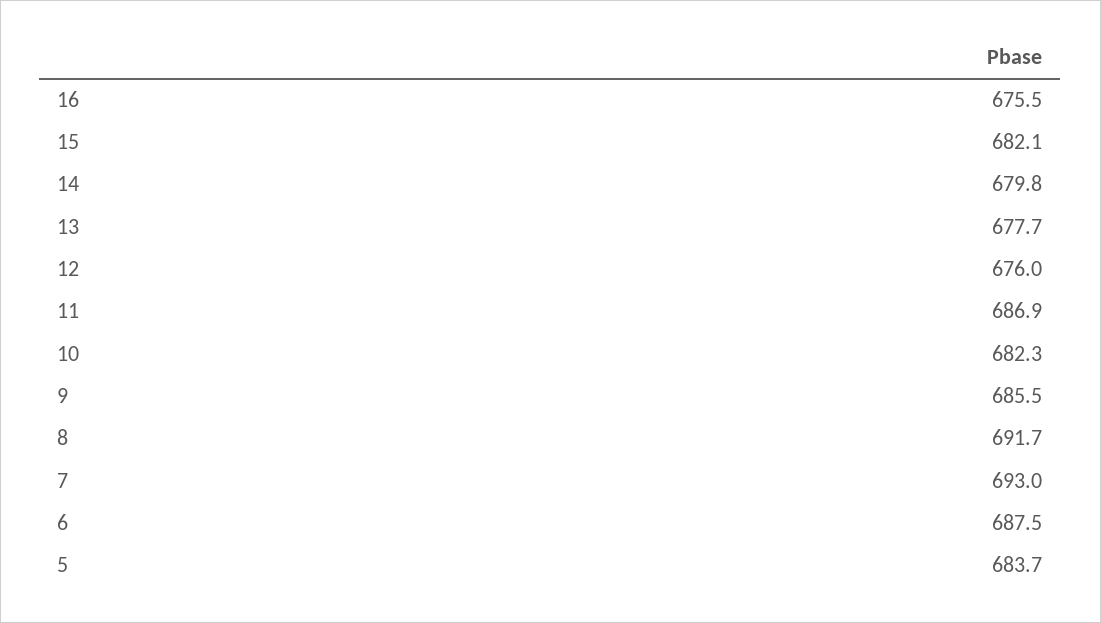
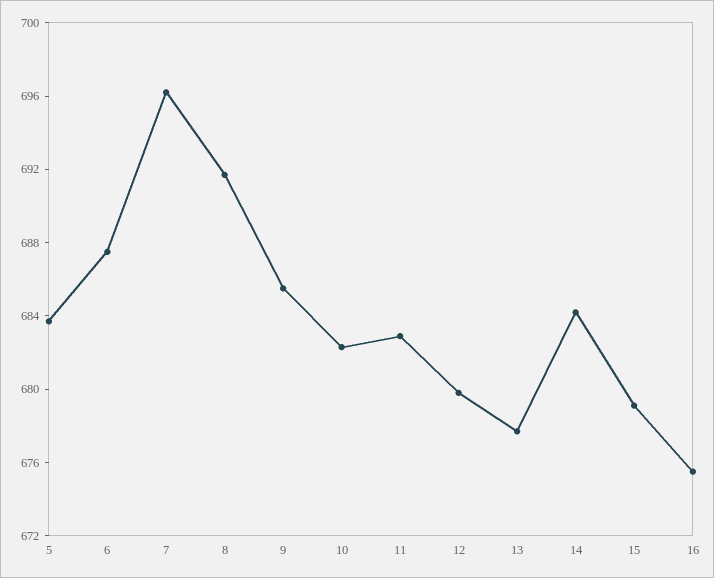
15: 682.1 -> 679
14: 679.8 -> 684
12: 676 -> 680
11: 686.9 -> 683
7: 693 -> 696

